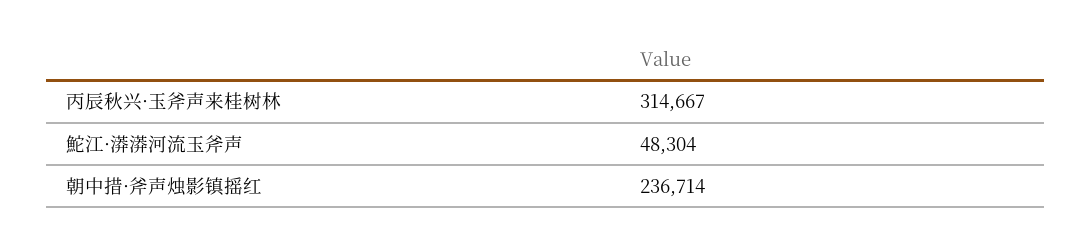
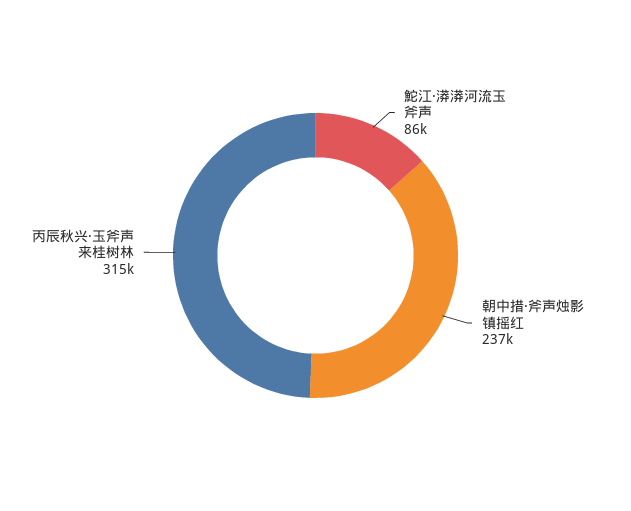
鮀江·漭漭河流玉斧声: 48304 -> 86000

